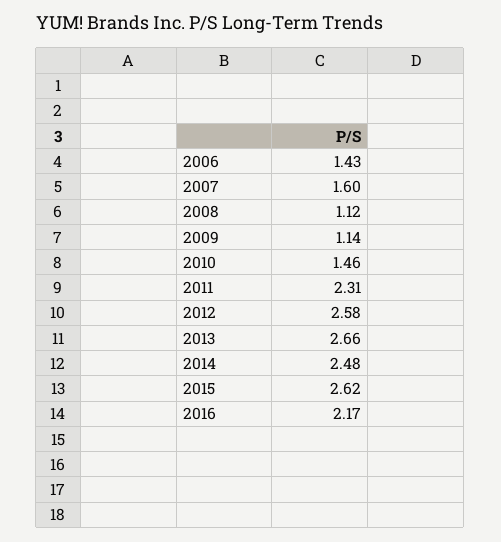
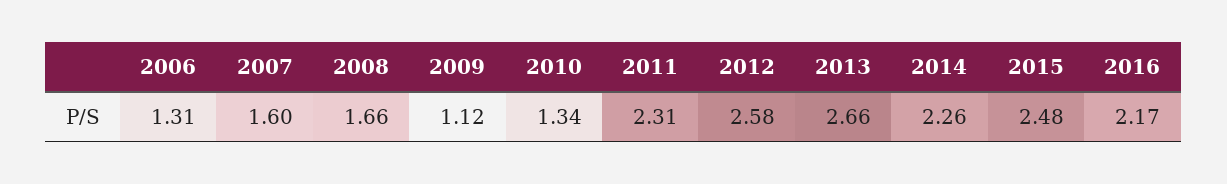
2006: 1.43 -> 1.31
2008: 1.12 -> 1.66
2009: 1.14 -> 1.12
2010: 1.46 -> 1.34
2014: 2.48 -> 2.26
2015: 2.62 -> 2.48

